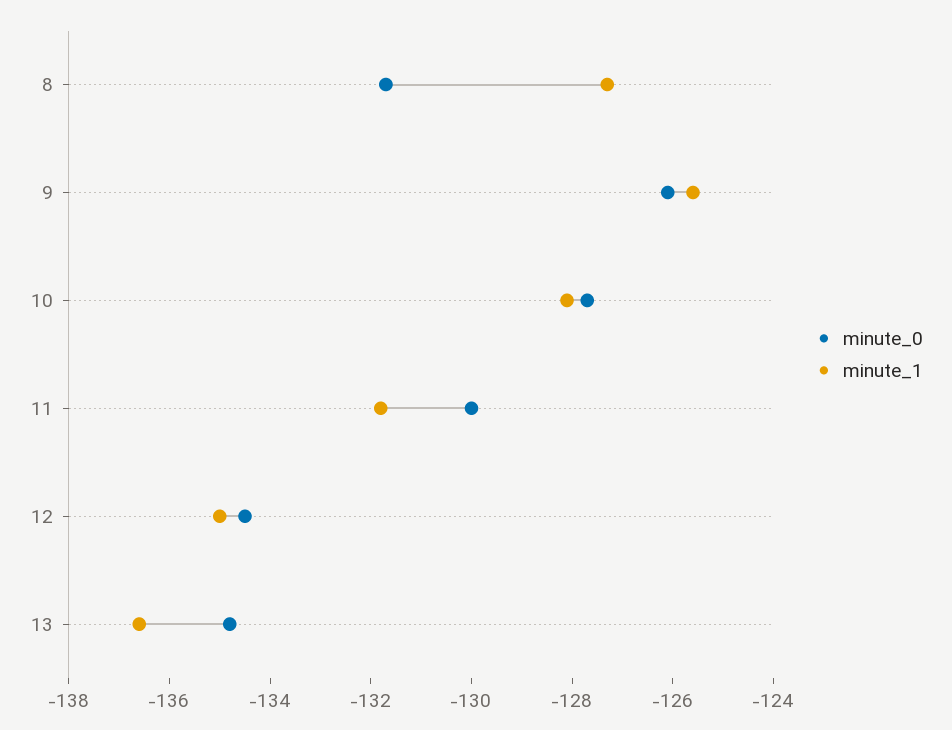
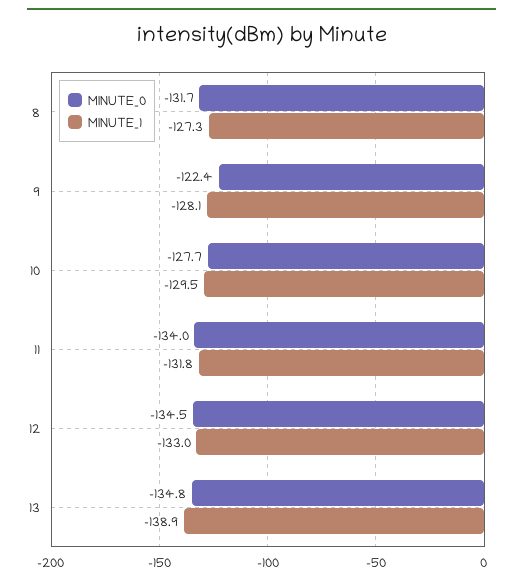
minute_0, 9: -126 -> -122.4
minute_1, 9: -125.5 -> -128.1
minute_1, 10: -128 -> -129.5
minute_0, 11: -130 -> -134
minute_1, 12: -135 -> -133
minute_1, 13: -136.5 -> -138.9

